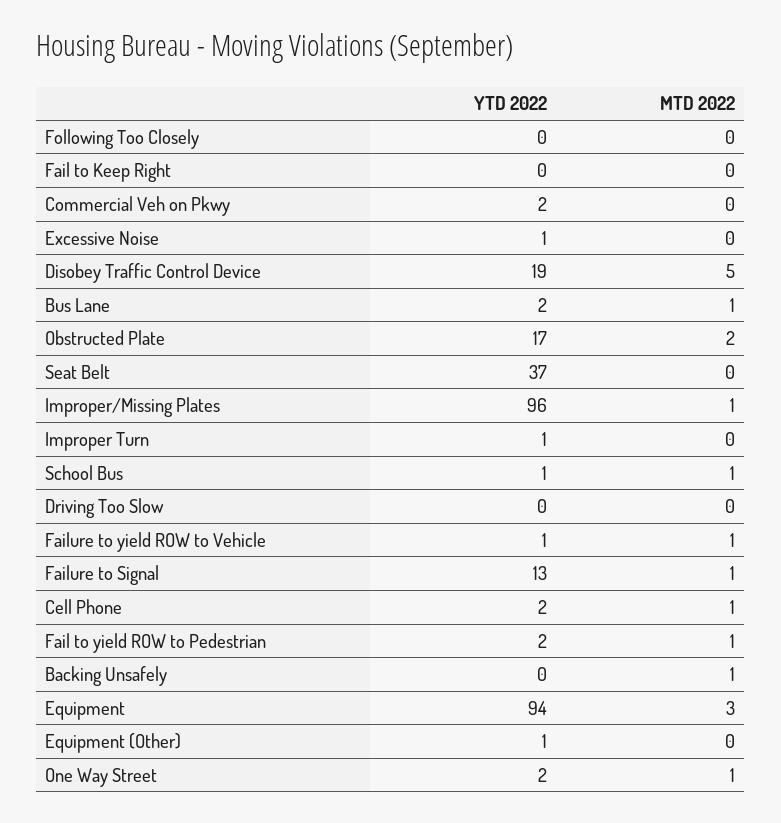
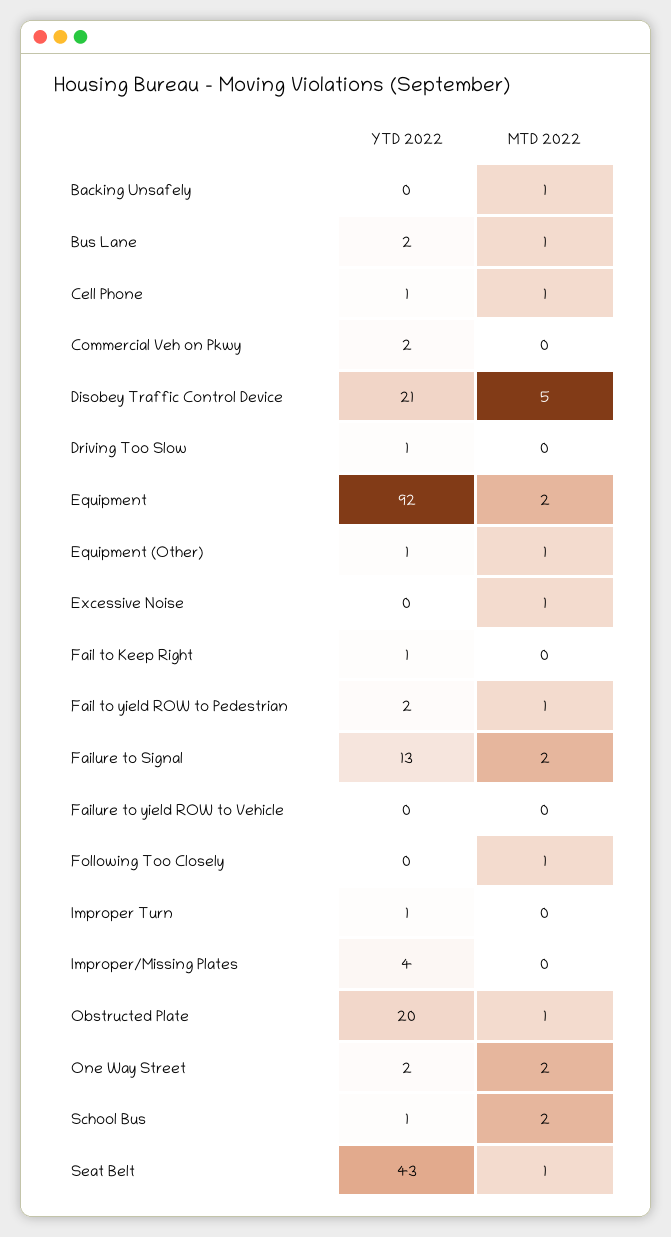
MTD 2022, Following Too Closely: 0 -> 1
YTD 2022, Fail to Keep Right: 0 -> 1
YTD 2022, Excessive Noise: 1 -> 0
MTD 2022, Excessive Noise: 0 -> 1
YTD 2022, Disobey Traffic Control Device: 19 -> 21
YTD 2022, Obstructed Plate: 17 -> 20
MTD 2022, Obstructed Plate: 2 -> 1
YTD 2022, Seat Belt: 37 -> 43
MTD 2022, Seat Belt: 0 -> 1
YTD 2022, Improper/Missing Plates: 96 -> 4
MTD 2022, Improper/Missing Plates: 1 -> 0
MTD 2022, School Bus: 1 -> 2
YTD 2022, Driving Too Slow: 0 -> 1
YTD 2022, Failure to yield ROW to Vehicle: 1 -> 0
MTD 2022, Failure to yield ROW to Vehicle: 1 -> 0
MTD 2022, Failure to Signal: 1 -> 2
YTD 2022, Cell Phone: 2 -> 1
YTD 2022, Equipment: 94 -> 92
MTD 2022, Equipment: 3 -> 2
MTD 2022, Equipment (Other): 0 -> 1
MTD 2022, One Way Street: 1 -> 2

